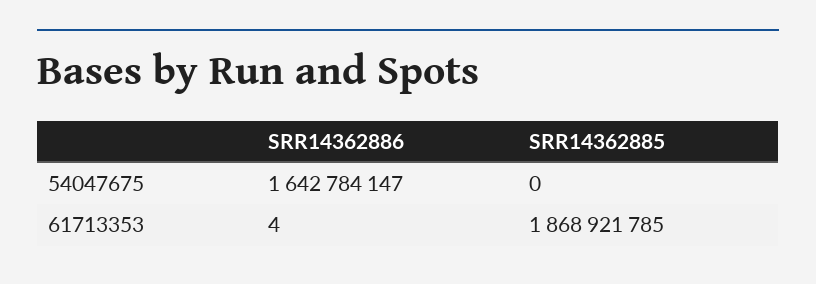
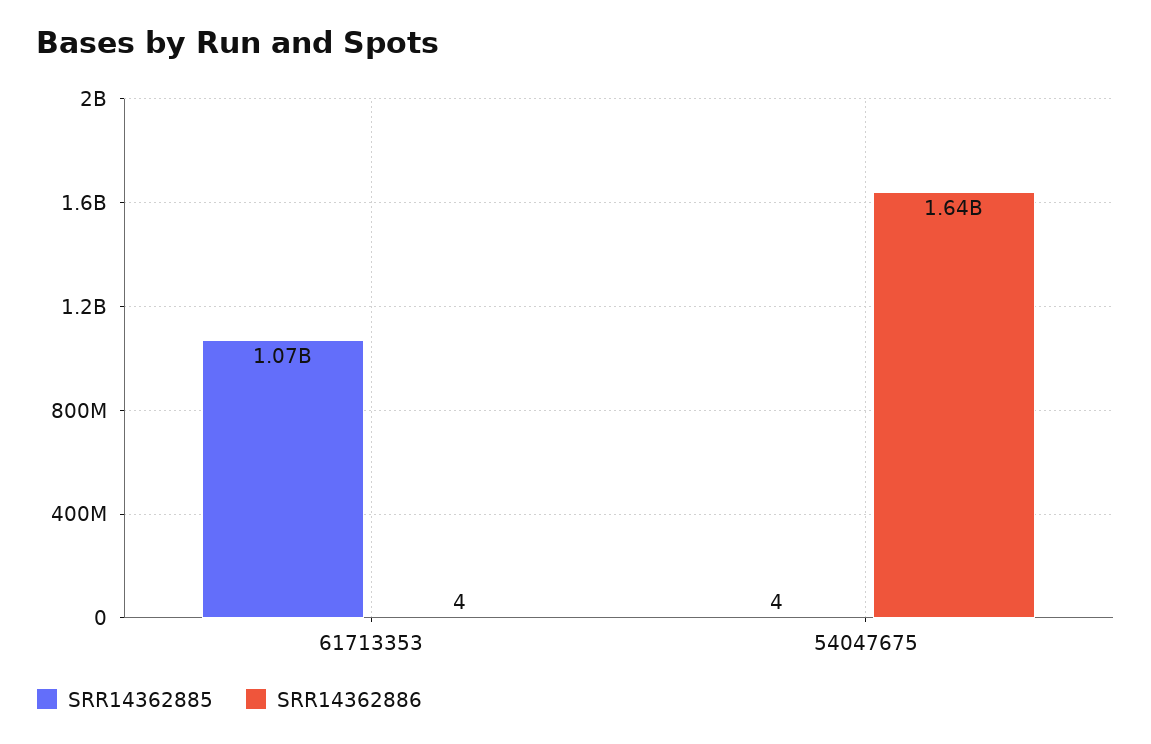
SRR14362885, 54047675: 0 -> 4
SRR14362885, 61713353: 1868921785 -> 1070000000

